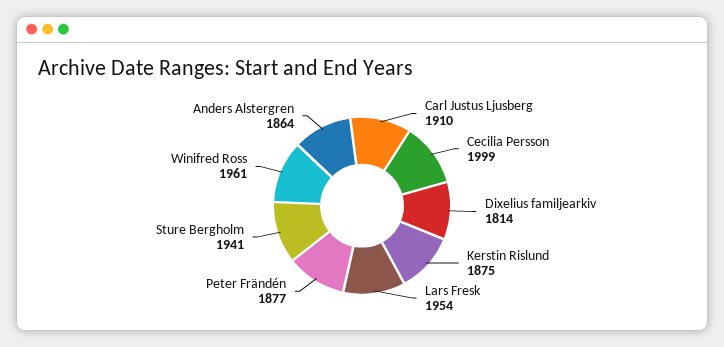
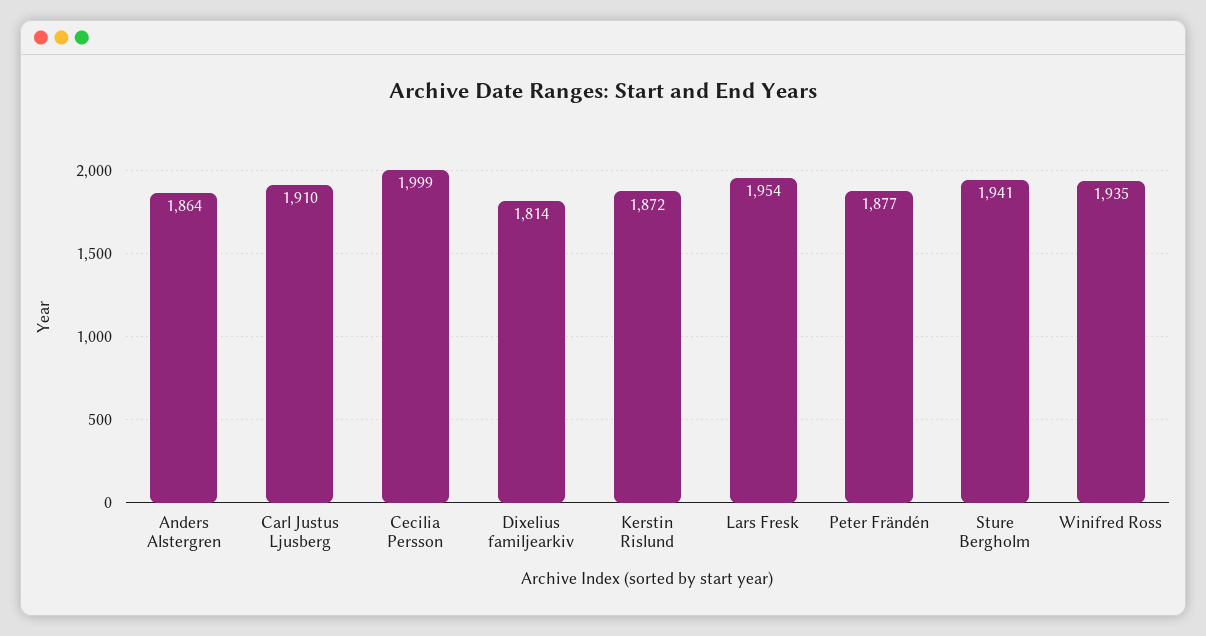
Kerstin Rislund: 1875 -> 1872
Winifred Ross: 1961 -> 1935

